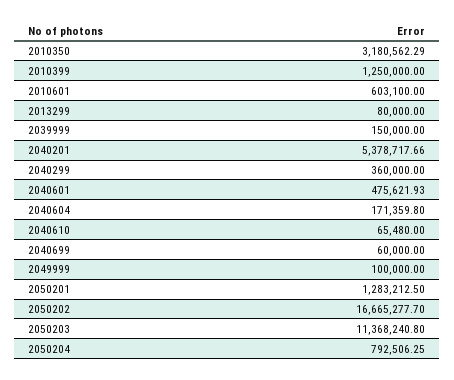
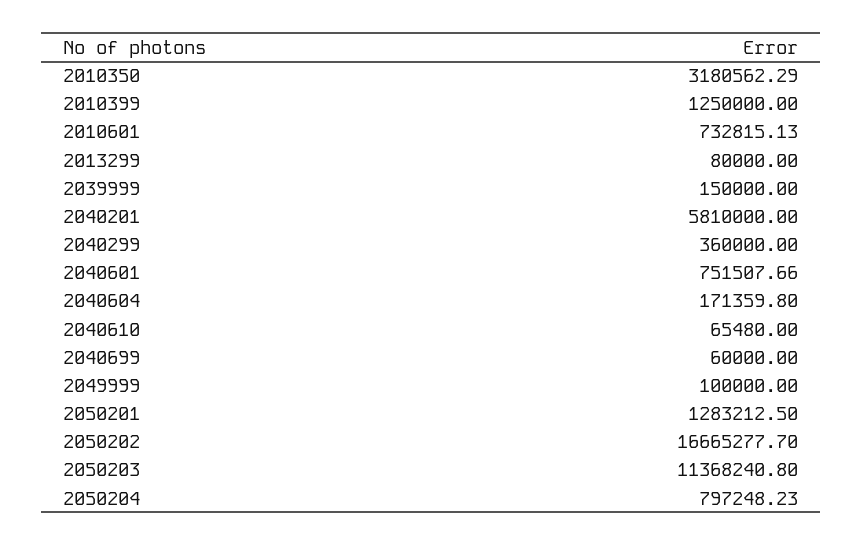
2010601: 603100 -> 732815.13
2040201: 5378717.66 -> 5810000
2040601: 475621.93 -> 751507.66
2050204: 792506.25 -> 797248.23

